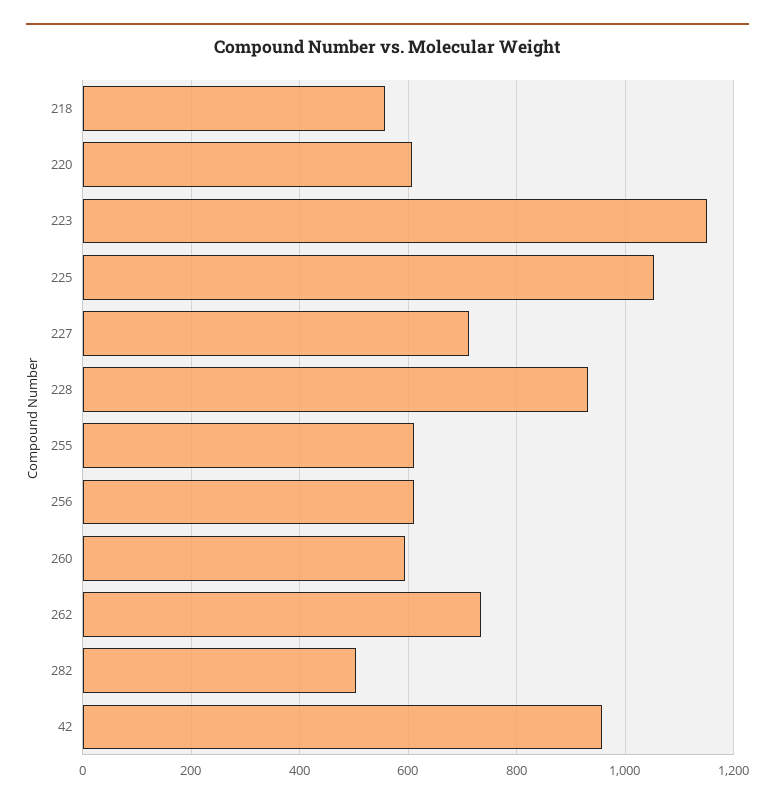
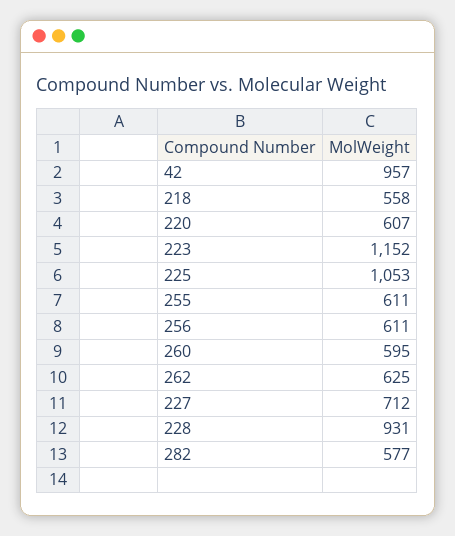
262: 740 -> 625
282: 500 -> 577

